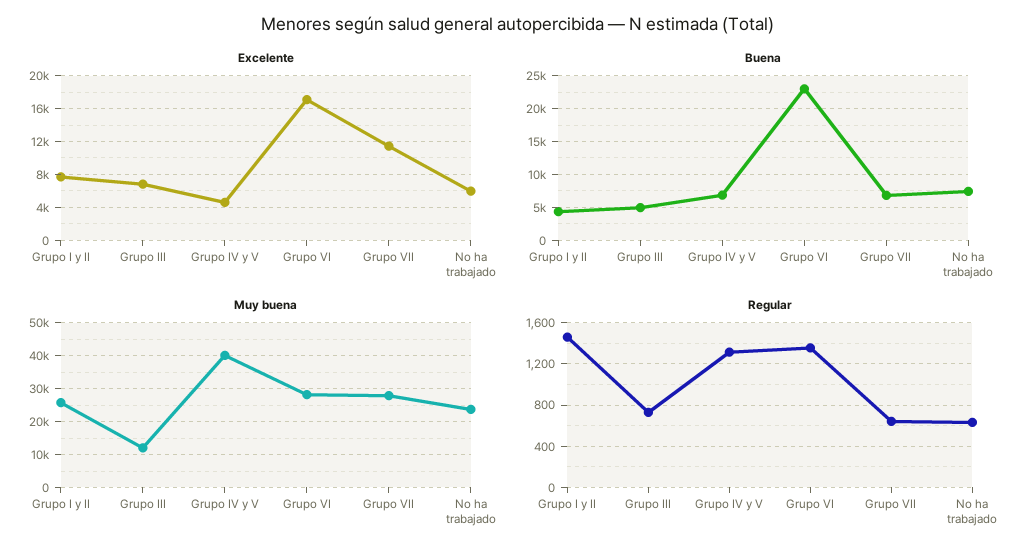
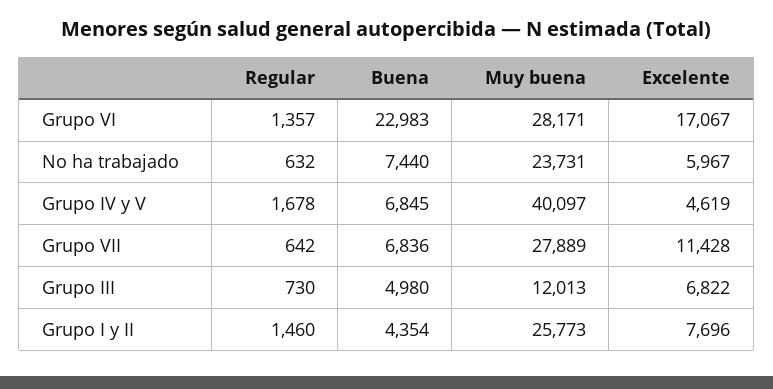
Regular, Grupo IV y V: 1300 -> 1678

